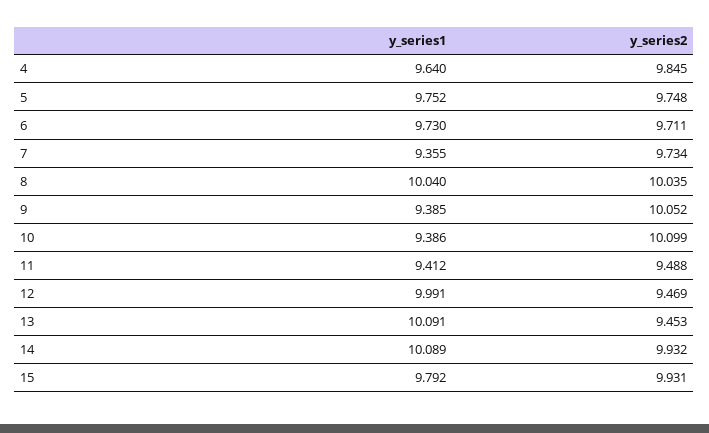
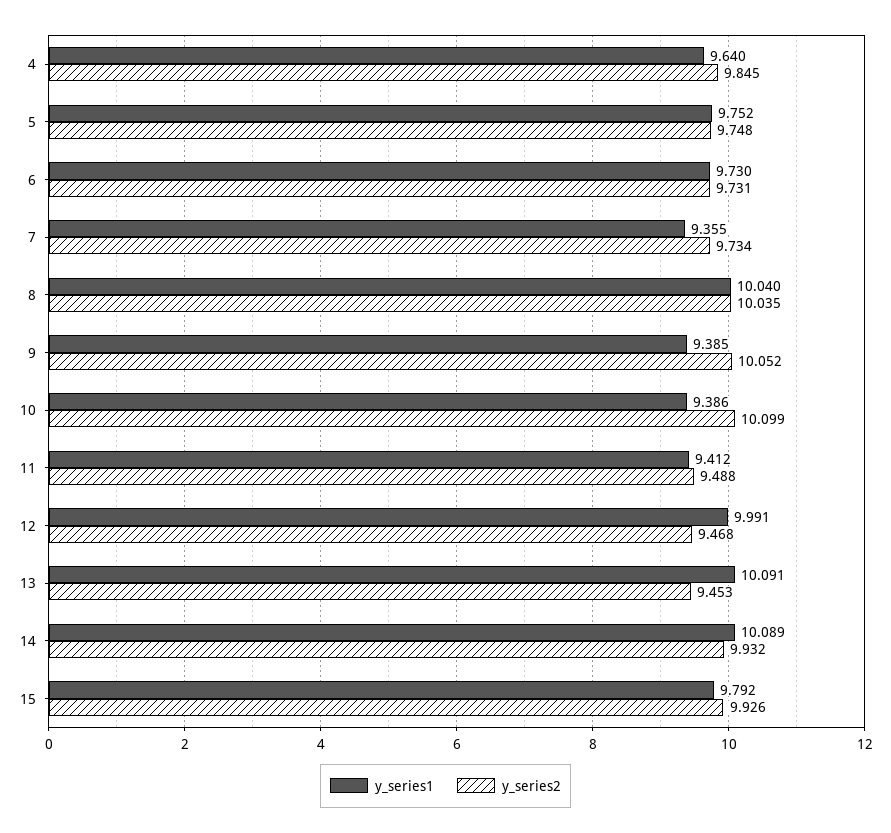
y_series2, 6: 9.711 -> 9.731
y_series2, 12: 9.469 -> 9.468
y_series2, 15: 9.931 -> 9.926

